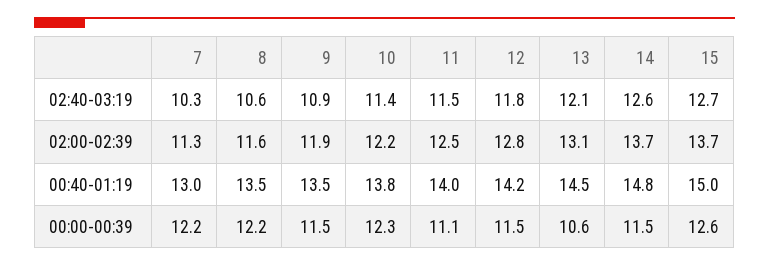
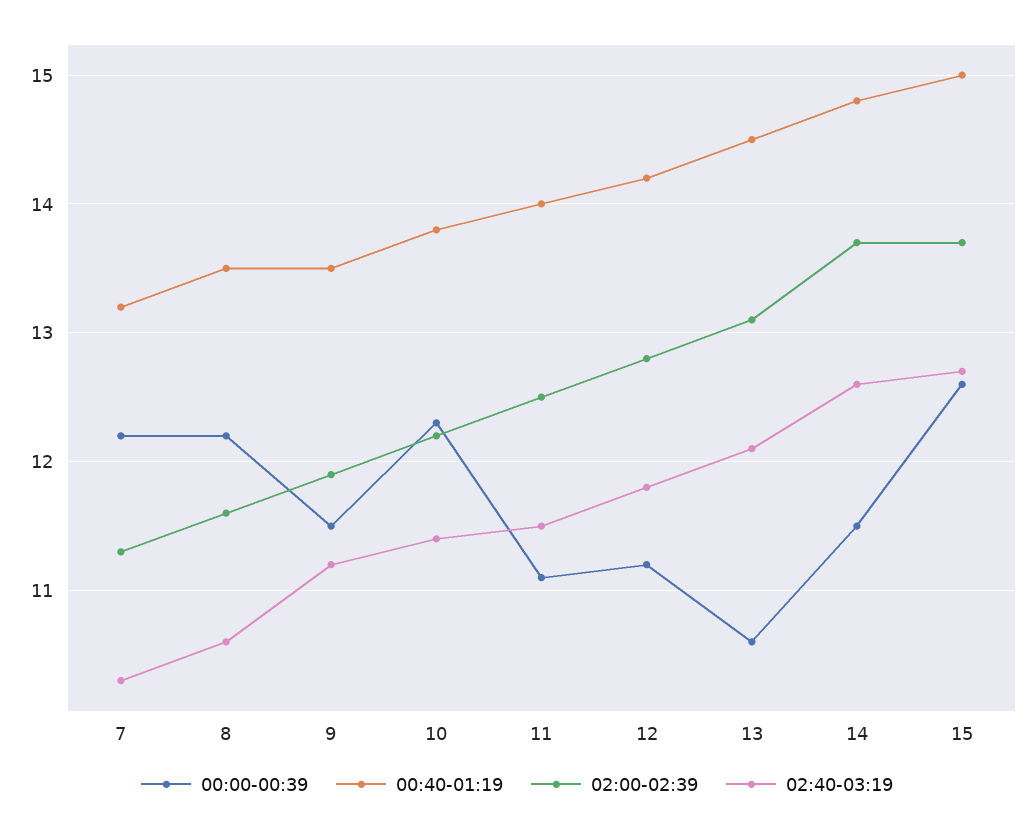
02:40-03:19, 9: 10.9 -> 11.2
00:40-01:19, 7: 13 -> 13.2
00:00-00:39, 12: 11.5 -> 11.2

